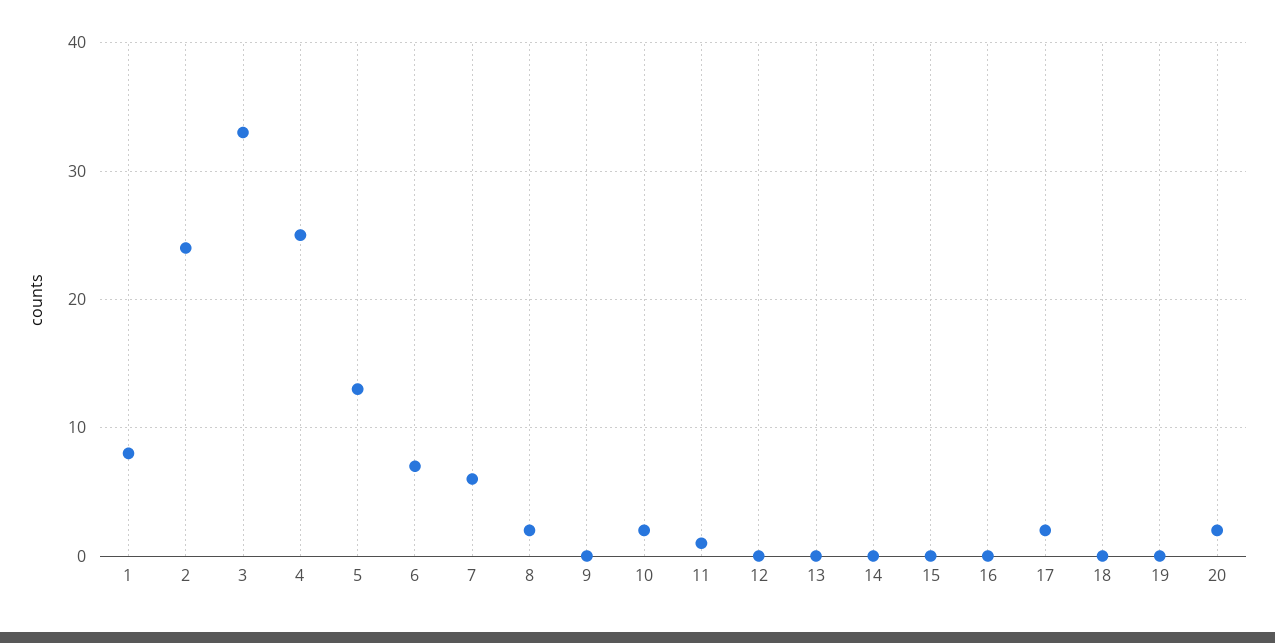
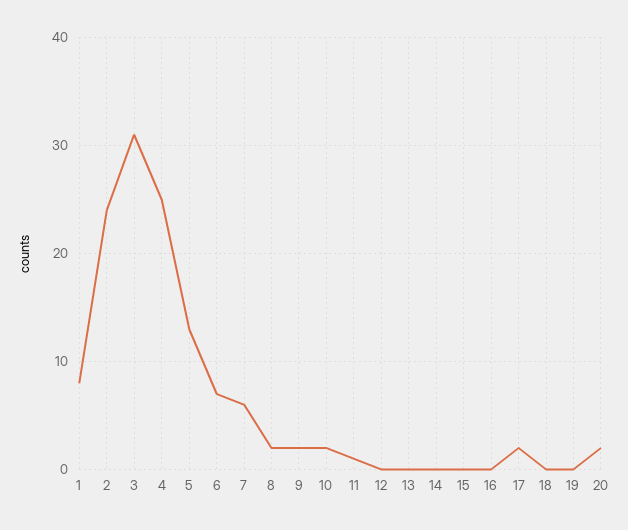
3: 33 -> 31
9: 0 -> 2

